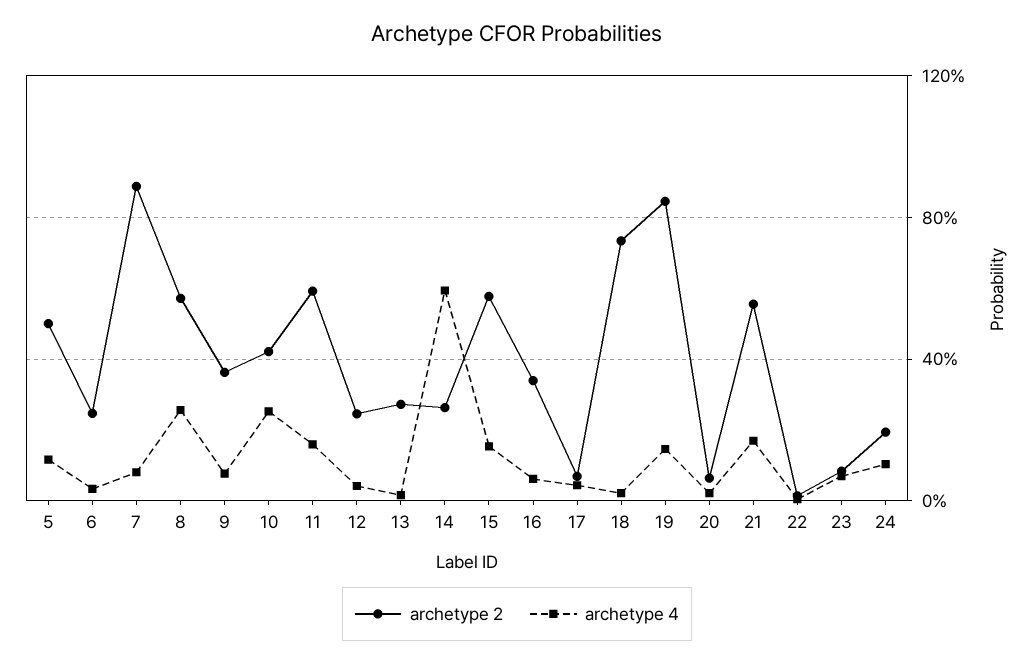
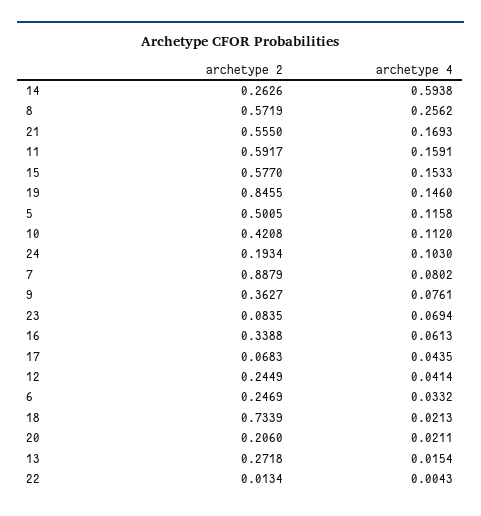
archetype 4, 10: 0.25 -> 0.112
archetype 2, 20: 0.05 -> 0.206

